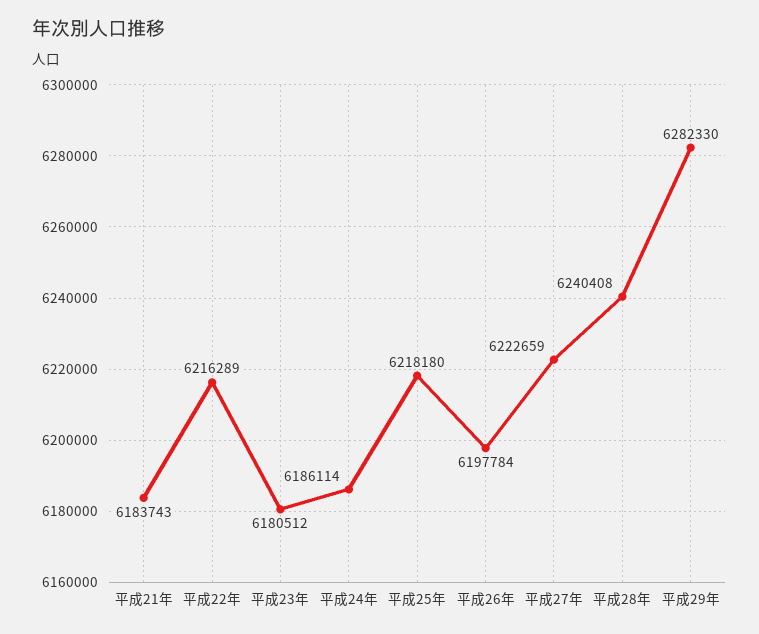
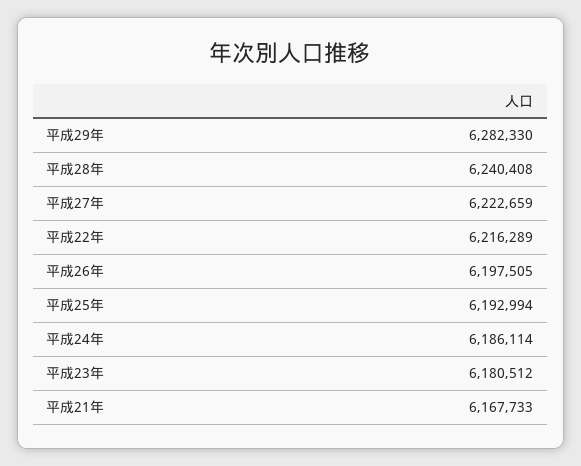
平成21年: 6183743 -> 6167733
平成25年: 6218180 -> 6192994
平成26年: 6197784 -> 6197505

